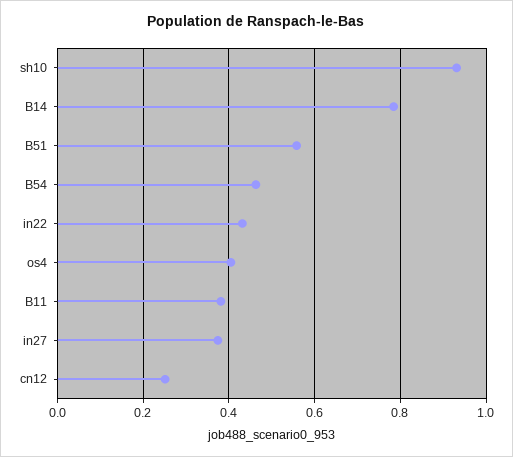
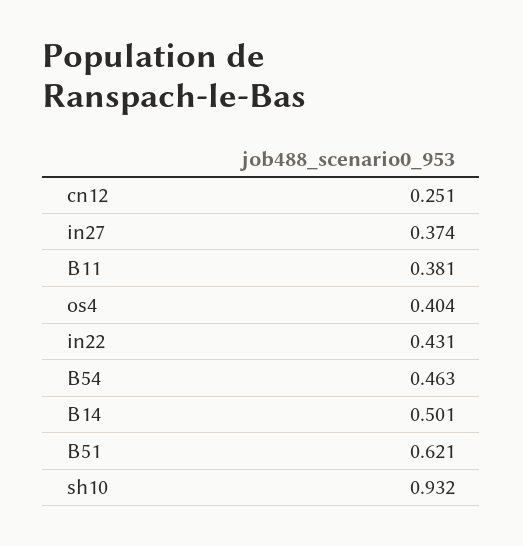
B14: 0.78 -> 0.501
B51: 0.56 -> 0.621

